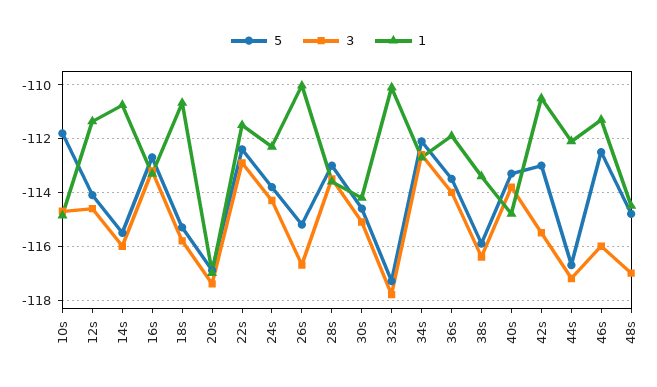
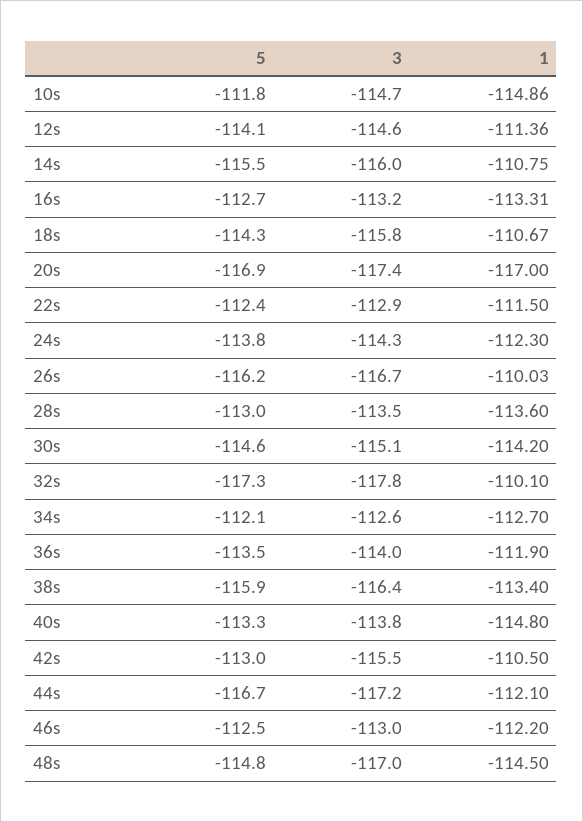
5, 18s: -115.25 -> -114.3
5, 26s: -115.25 -> -116.2
3, 46s: -116 -> -113
1, 46s: -111.25 -> -112.2

